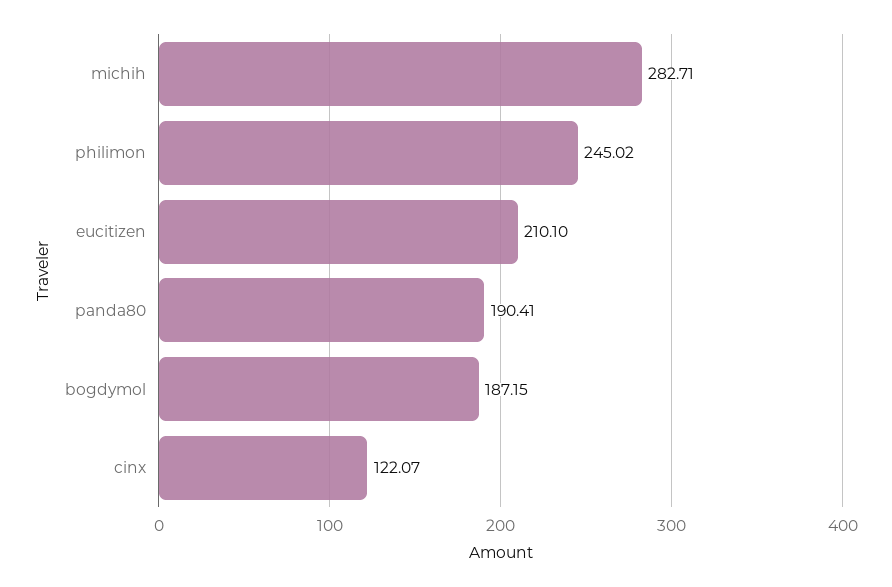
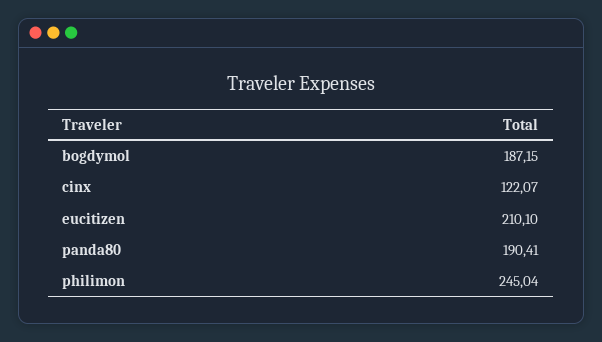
michih: 282.71 -> none
philimon: 245.02 -> 245.04

